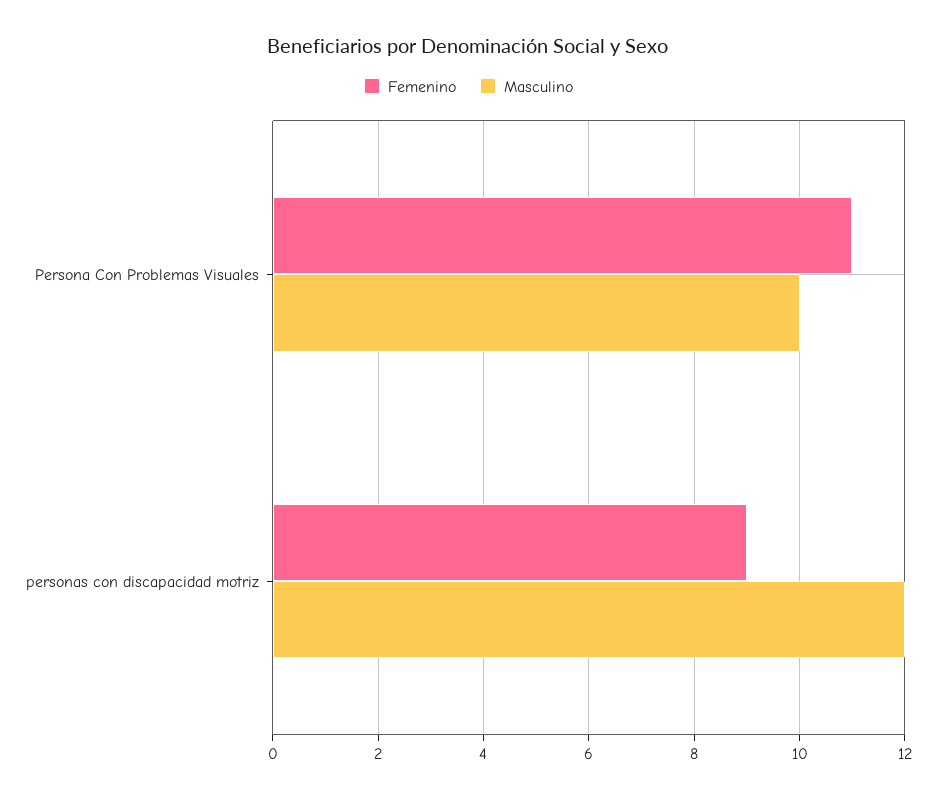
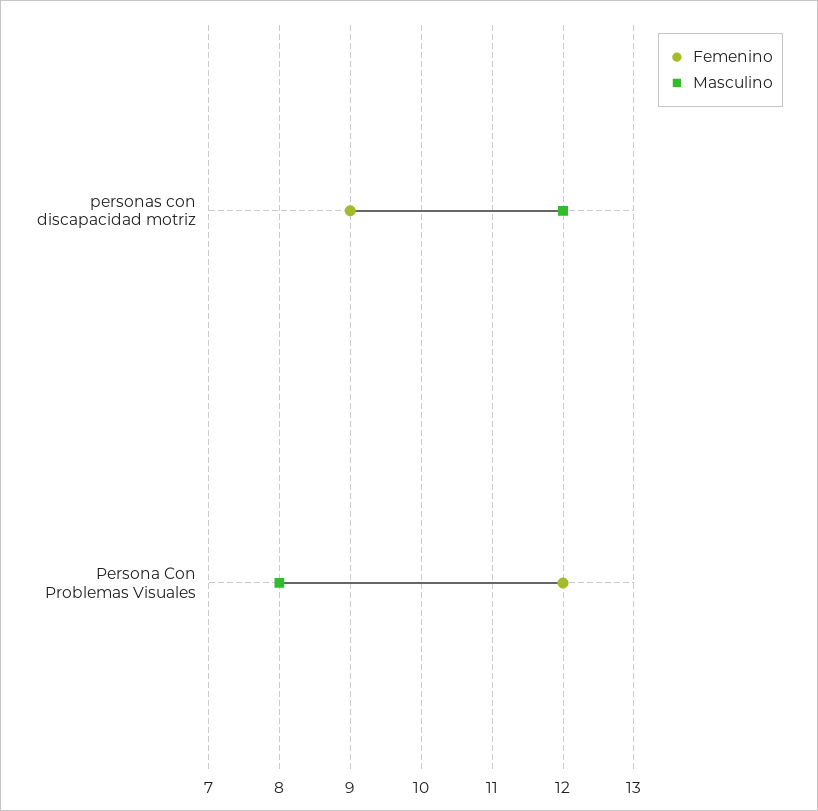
Femenino, Persona Con Problemas Visuales: 11 -> 12
Masculino, Persona Con Problemas Visuales: 10 -> 8

